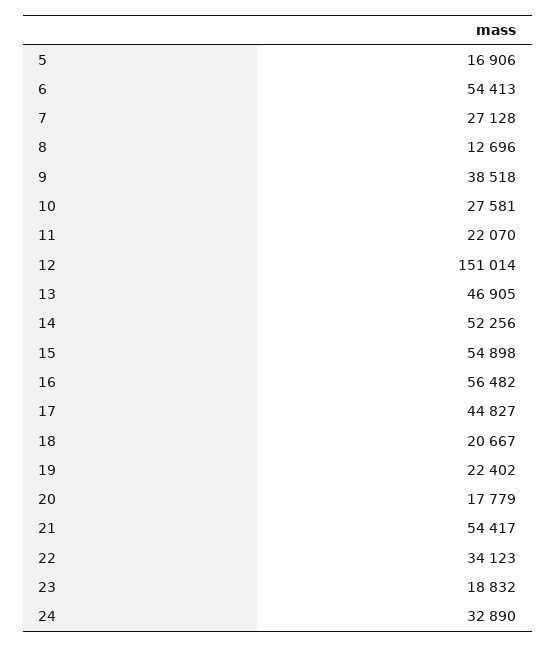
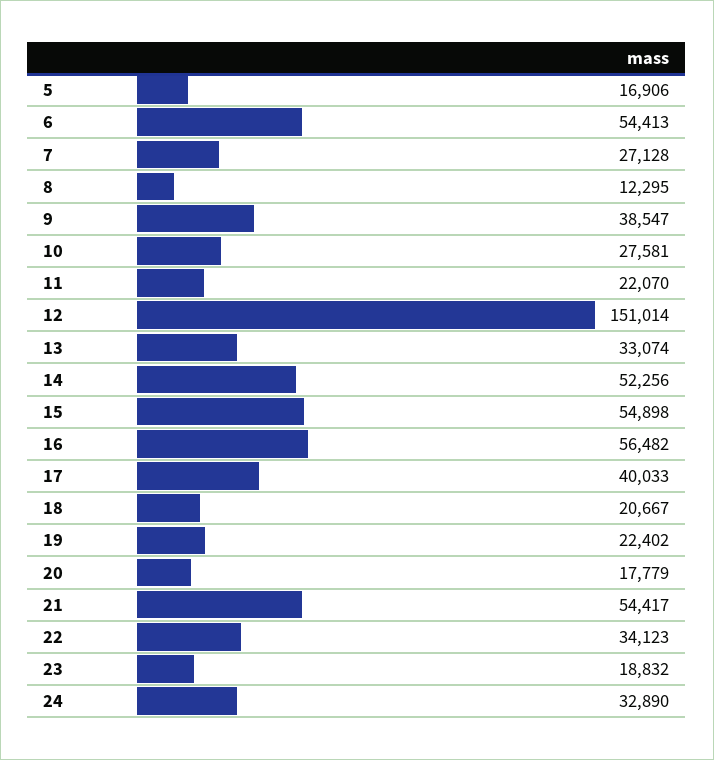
8: 12696 -> 12295
9: 38518 -> 38547
13: 46905 -> 33074
17: 44827 -> 40033

